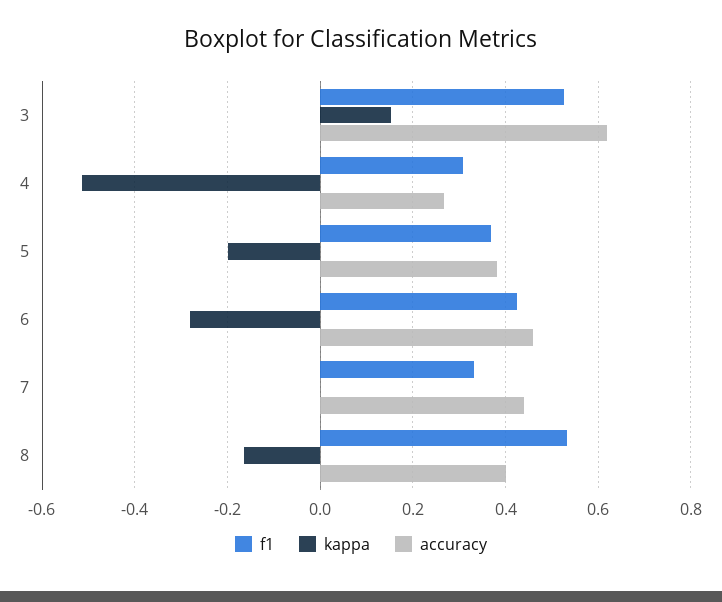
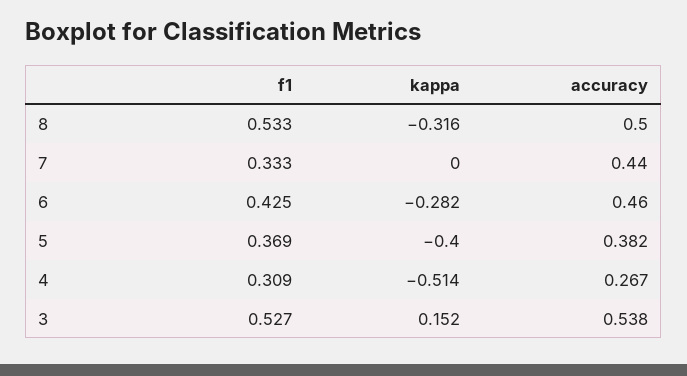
accuracy, 3: 0.62 -> 0.538
kappa, 5: -0.2 -> -0.4
kappa, 8: -0.16 -> -0.316
accuracy, 8: 0.4 -> 0.5

